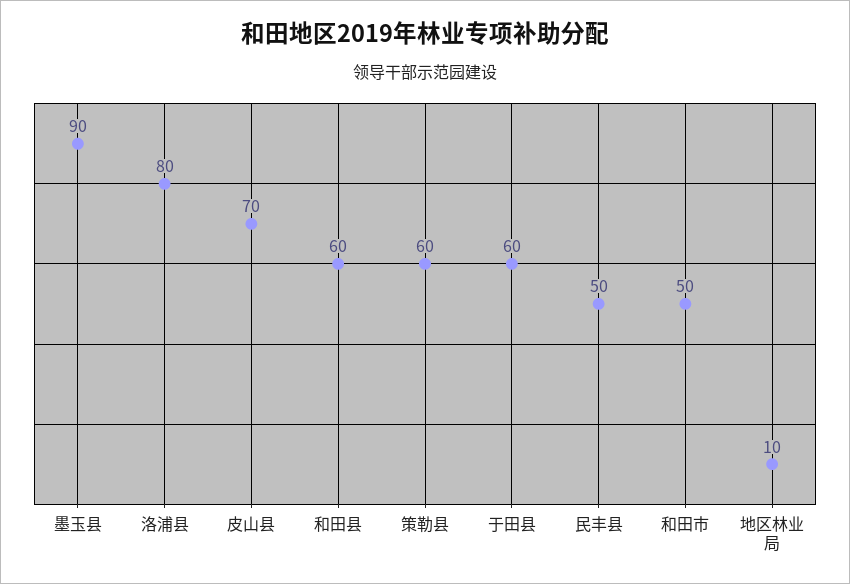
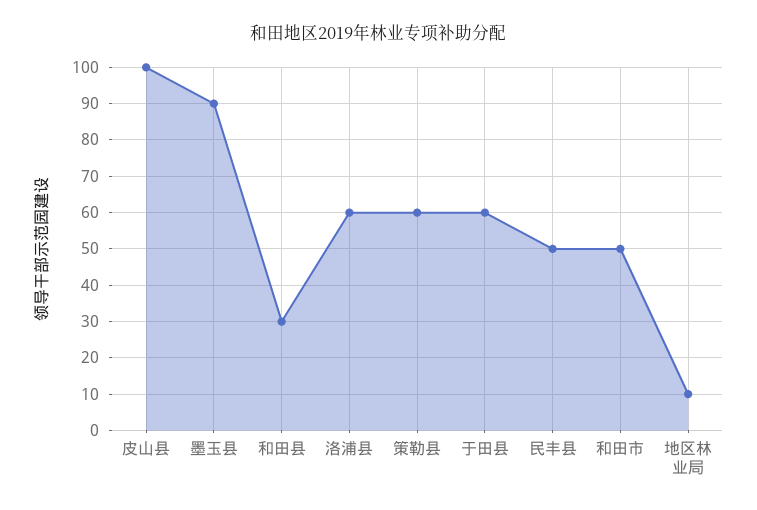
洛浦县: 80 -> 60
皮山县: 70 -> 100
和田县: 60 -> 30

